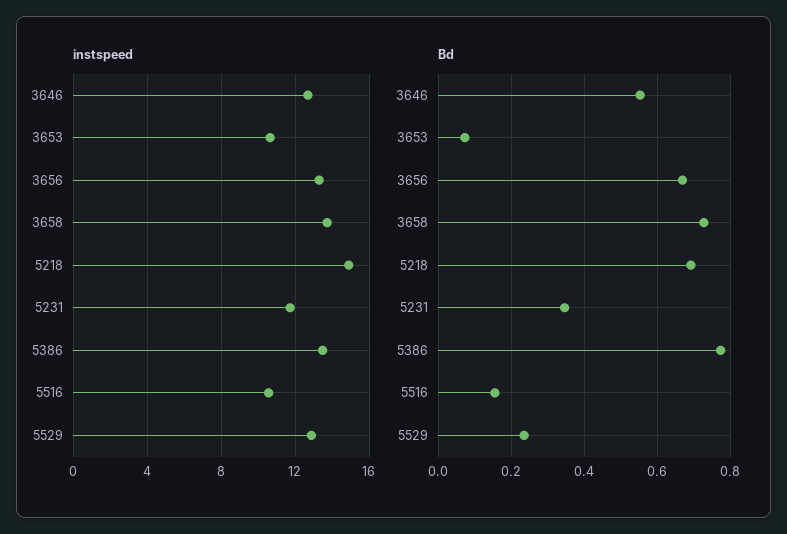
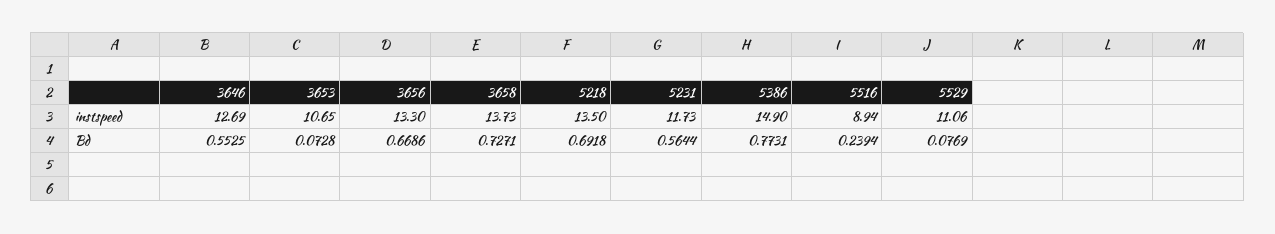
instspeed, 5218: 15 -> 13.5
instspeed, 5386: 13.5 -> 14.9
instspeed, 5516: 10.5 -> 8.94
instspeed, 5529: 13 -> 11.06
Bd, 5231: 0.34 -> 0.5644
Bd, 5516: 0.16 -> 0.2394
Bd, 5529: 0.24 -> 0.0769

